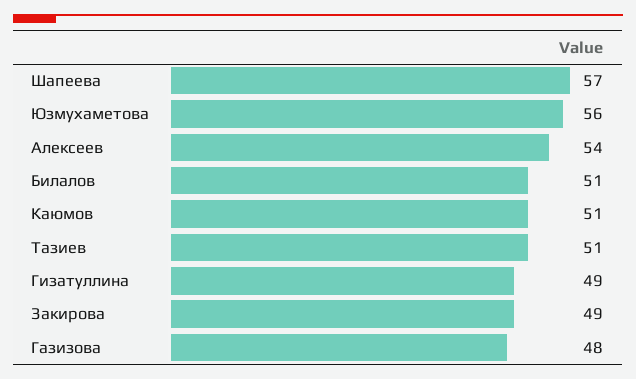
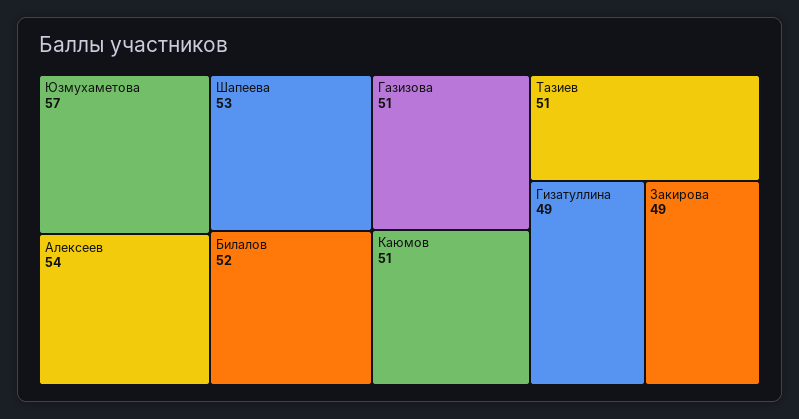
Шапеева: 57 -> 53
Юзмухаметова: 56 -> 57
Билалов: 51 -> 52
Газизова: 48 -> 51

